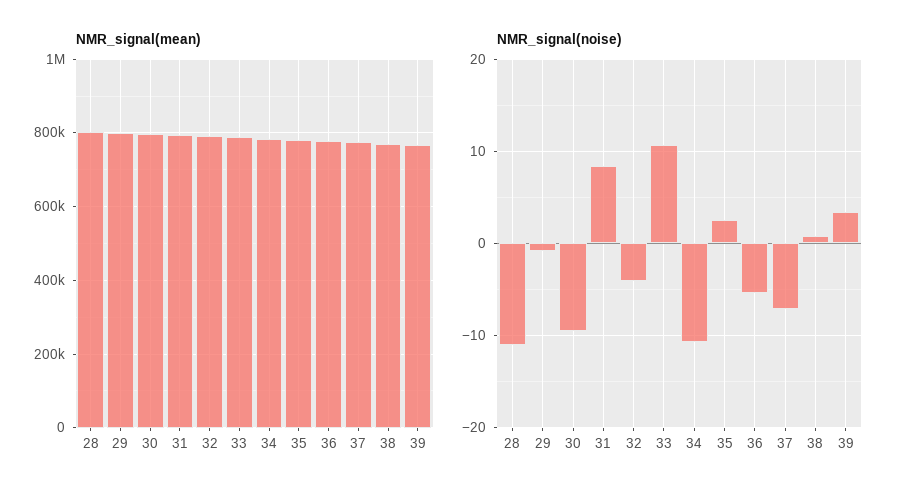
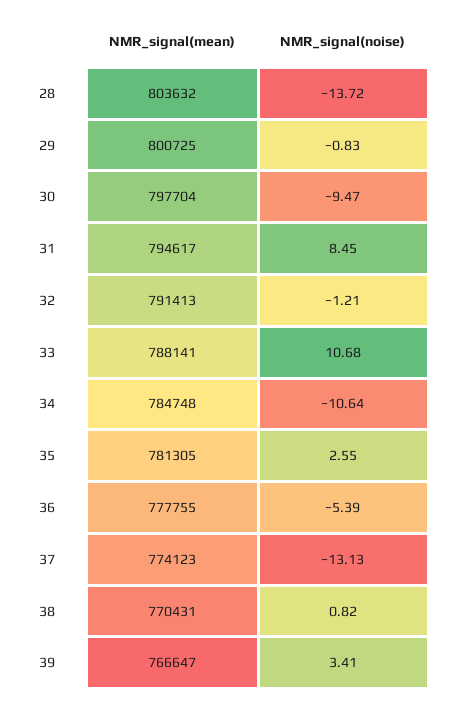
NMR_signal(noise), 28: -11 -> -13.72
NMR_signal(noise), 32: -4 -> -1.21
NMR_signal(noise), 37: -7 -> -13.13

